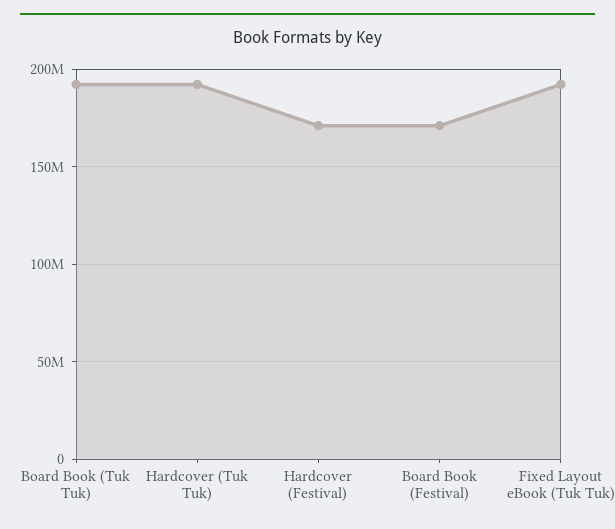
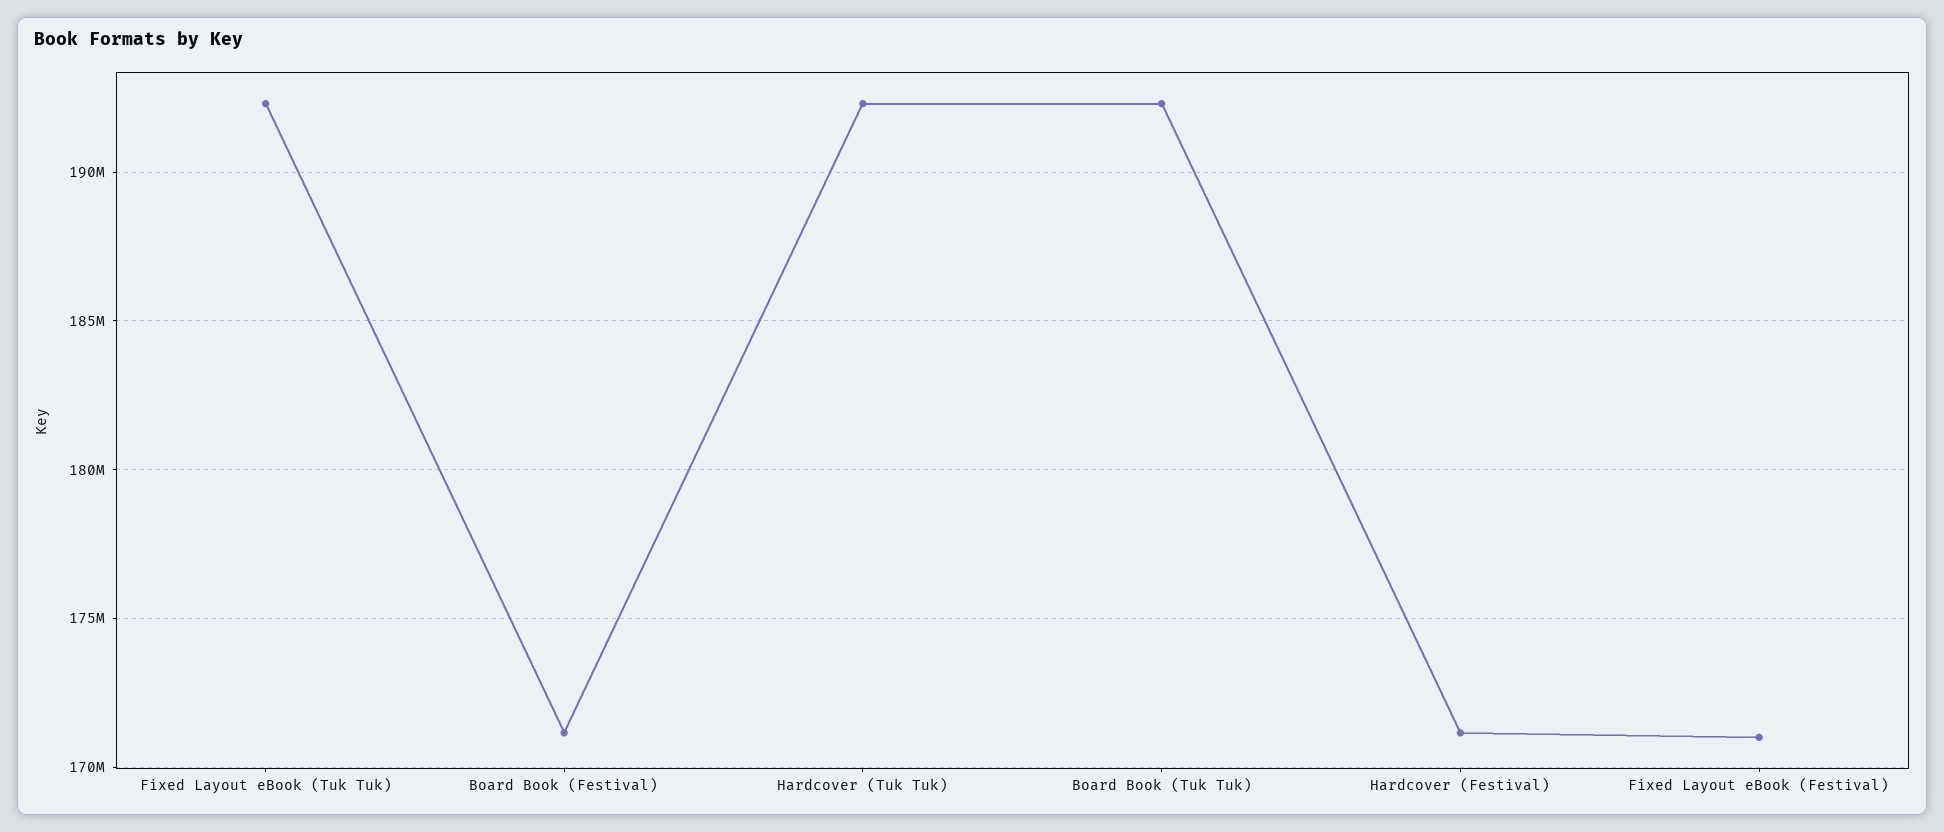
Fixed Layout eBook (Festival): none -> 171000000

